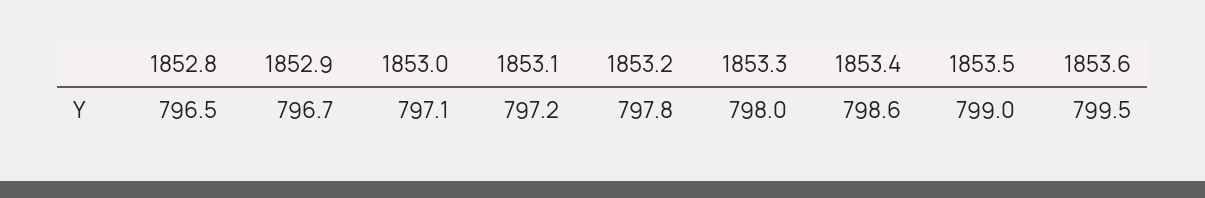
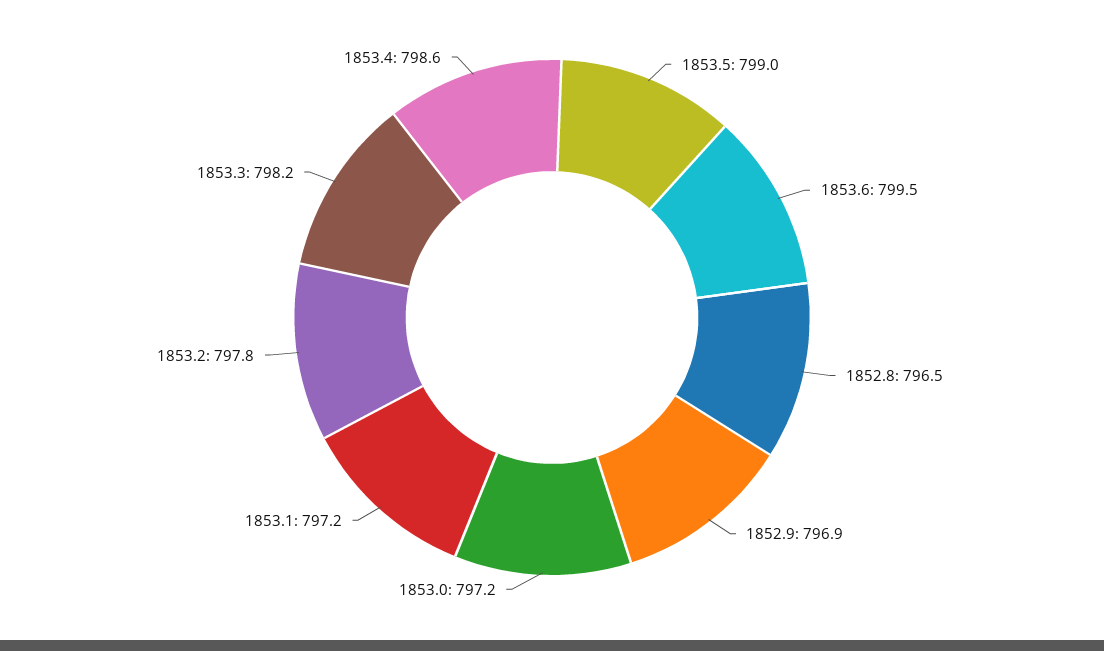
1852.9: 796.7 -> 796.9
1853.0: 797.1 -> 797.2
1853.3: 798 -> 798.2

